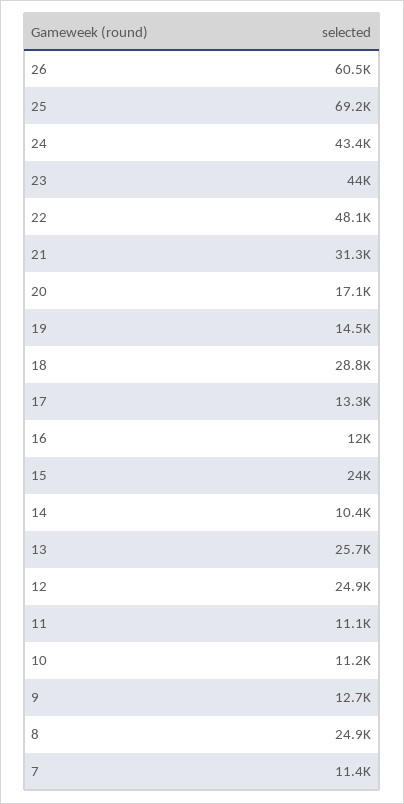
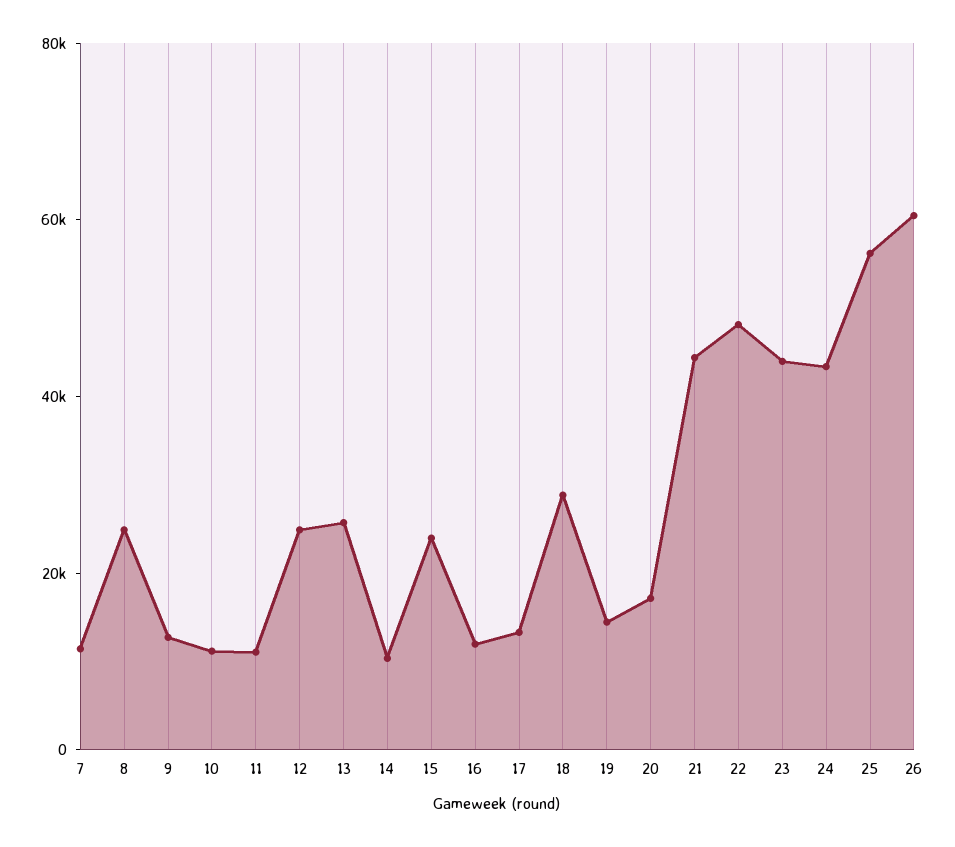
25: 69200 -> 55000
21: 31300 -> 45000

